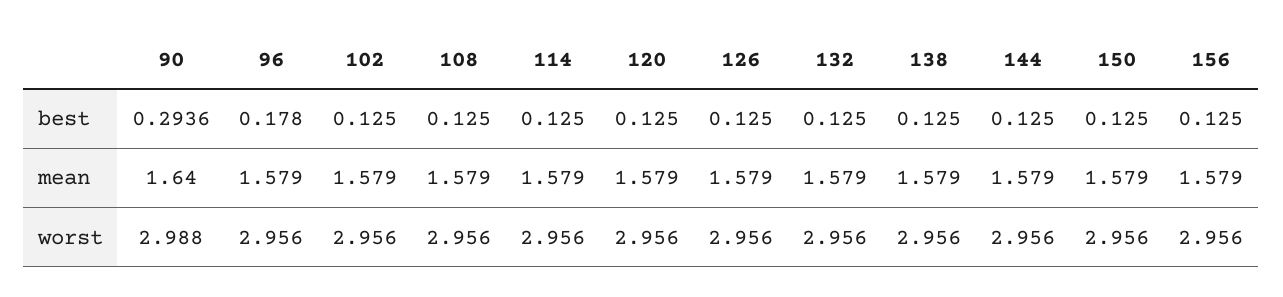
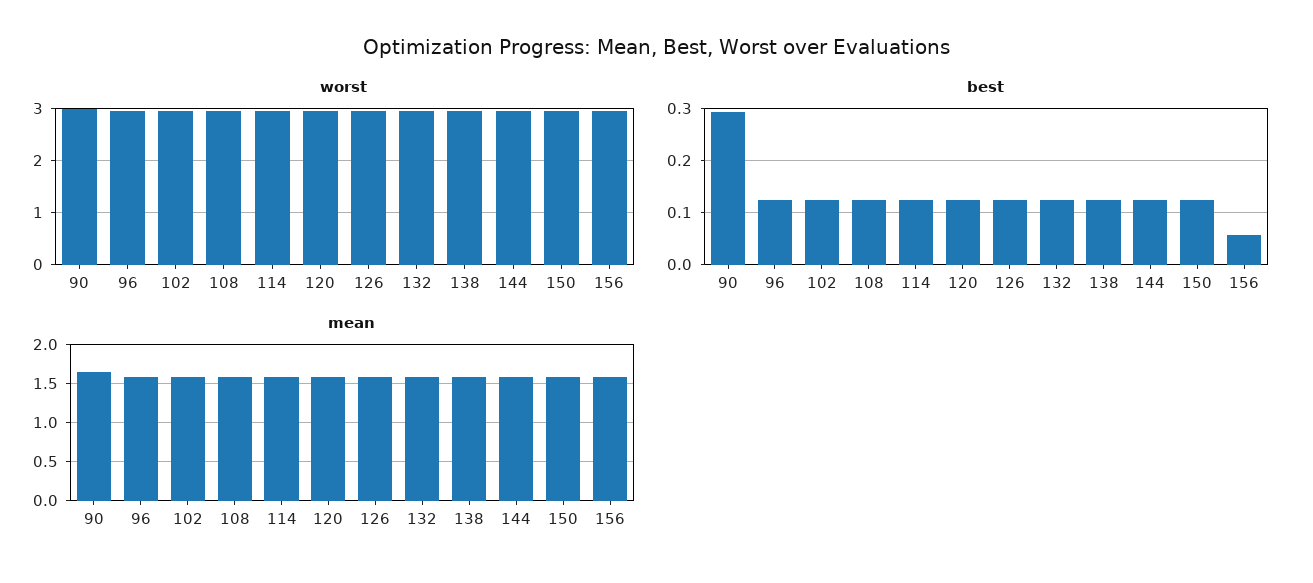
best, 96: 0.178 -> 0.12
best, 156: 0.125 -> 0.06

